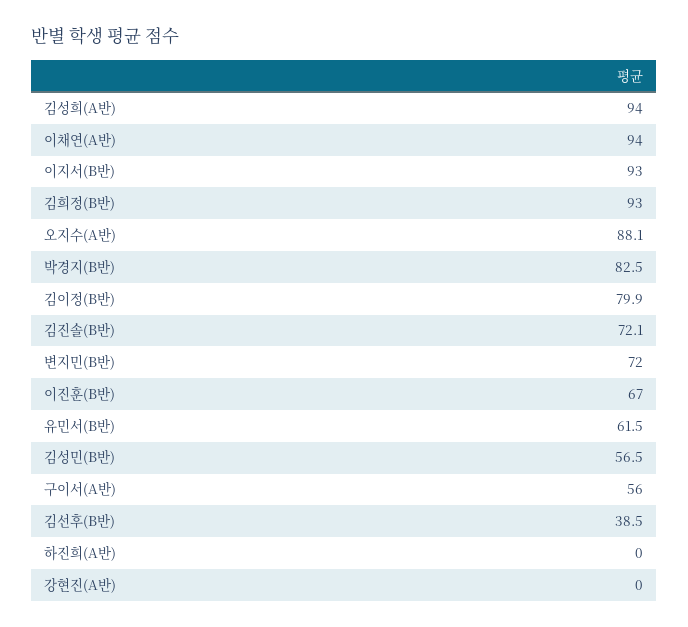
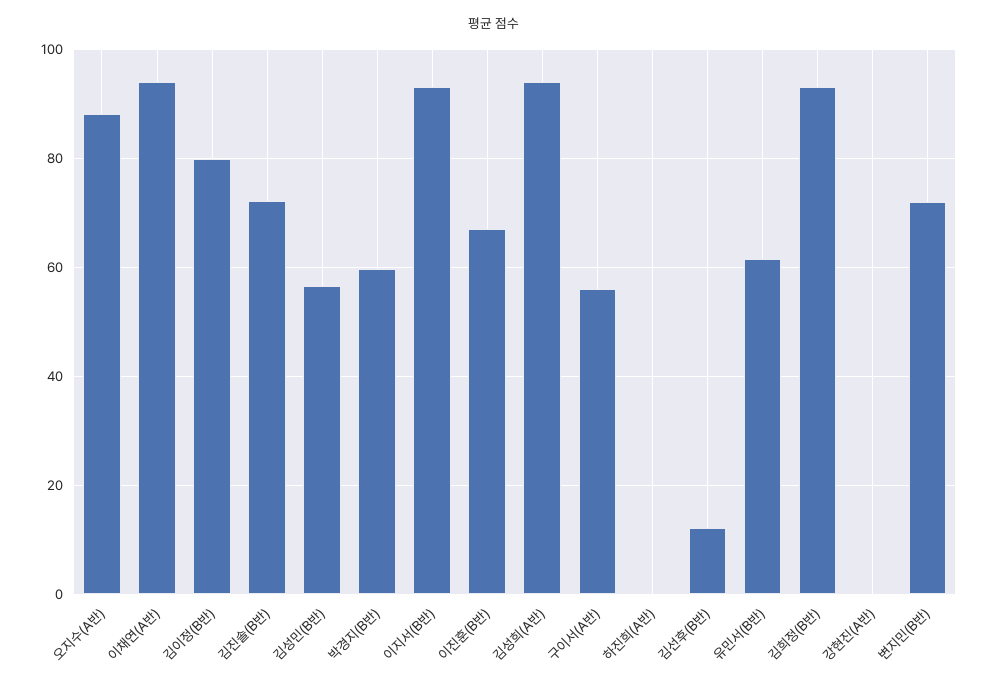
박경지(B반): 82.5 -> 60
김선후(B반): 38.5 -> 12

